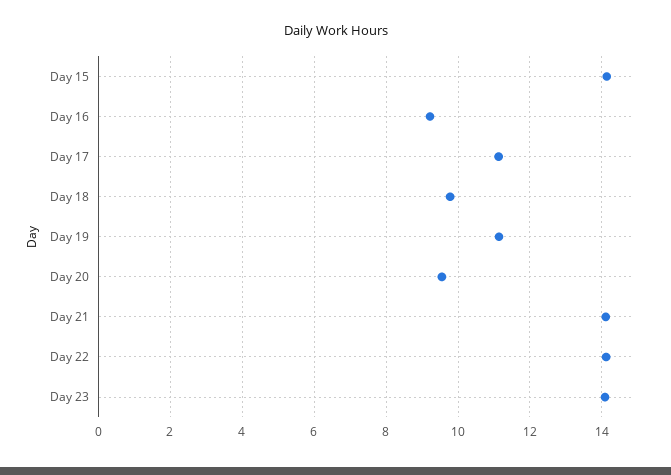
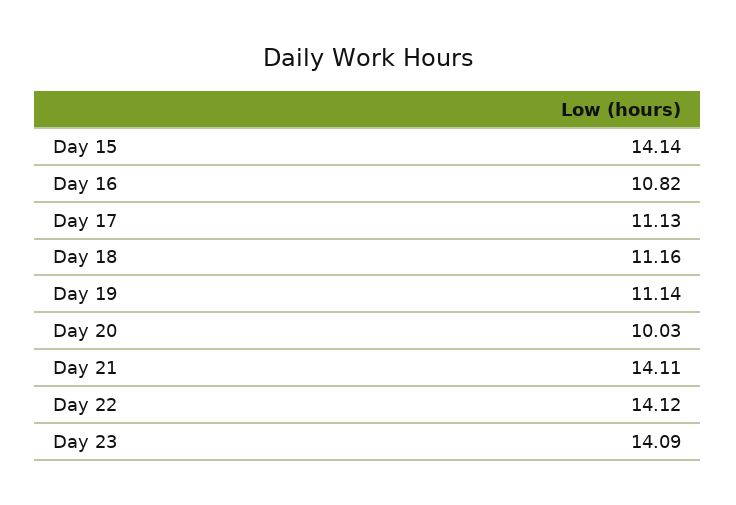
Day 16: 9.2 -> 10.82
Day 18: 9.8 -> 11.16
Day 20: 9.6 -> 10.03

